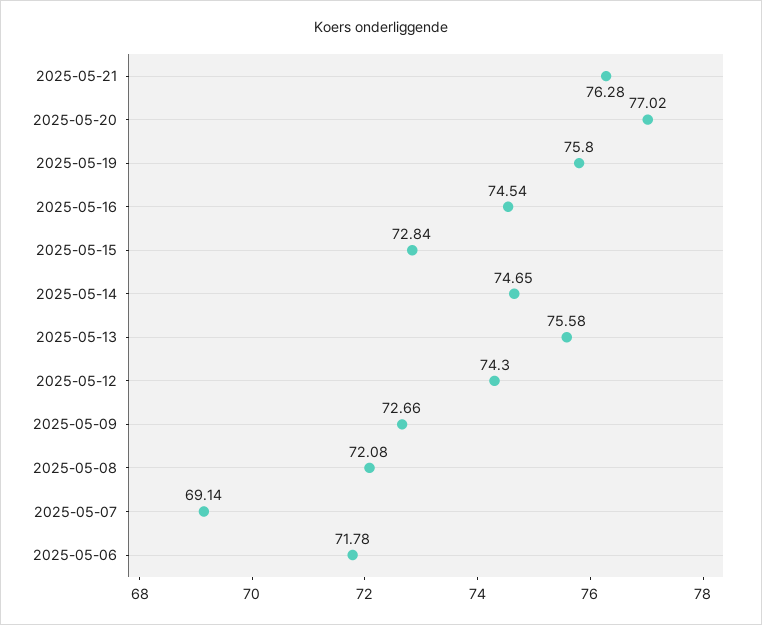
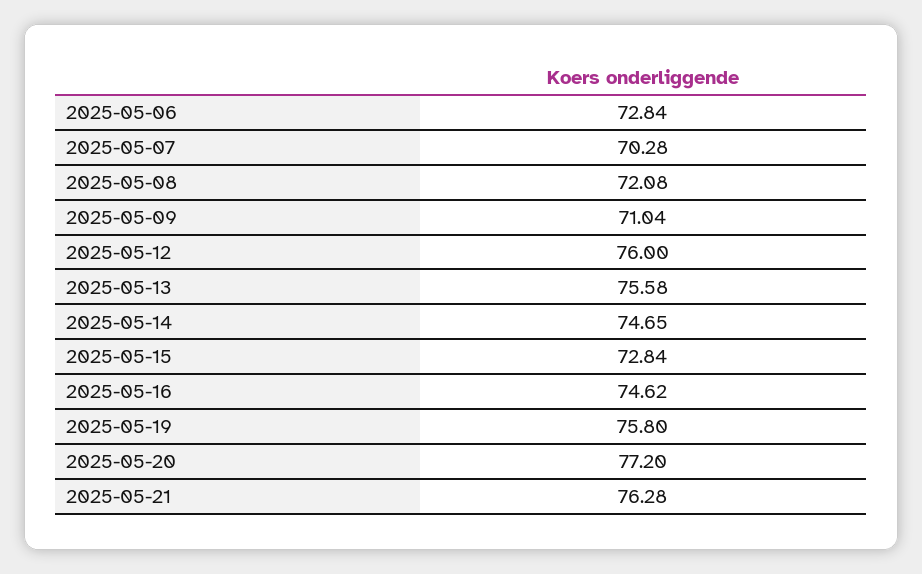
2025-05-20: 77.02 -> 77.2
2025-05-16: 74.54 -> 74.62
2025-05-12: 74.3 -> 76
2025-05-09: 72.66 -> 71.04
2025-05-07: 69.14 -> 70.28
2025-05-06: 71.78 -> 72.84

